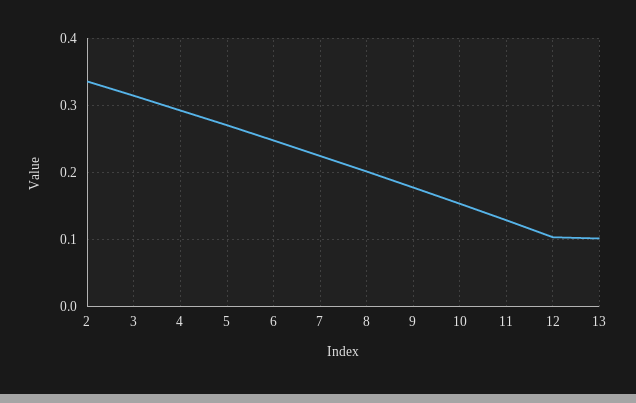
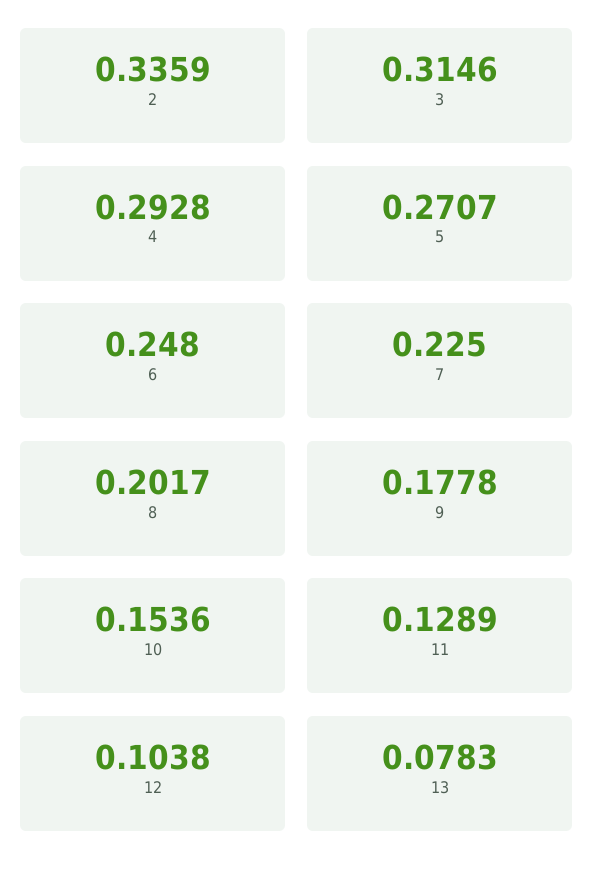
13: 0.1 -> 0.0783

